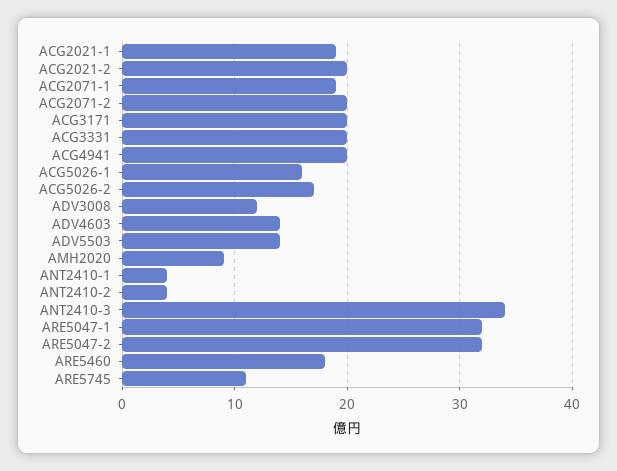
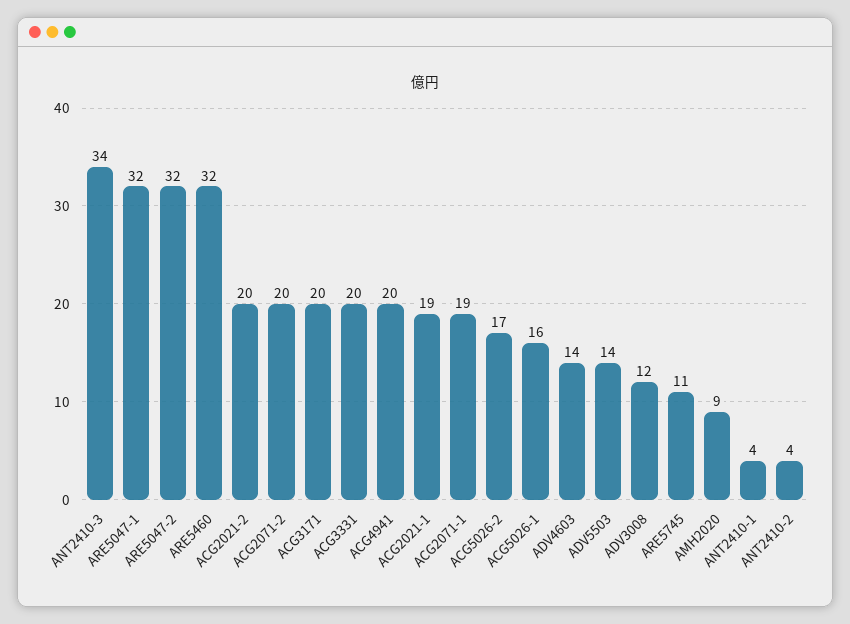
ARE5460: 18 -> 32

